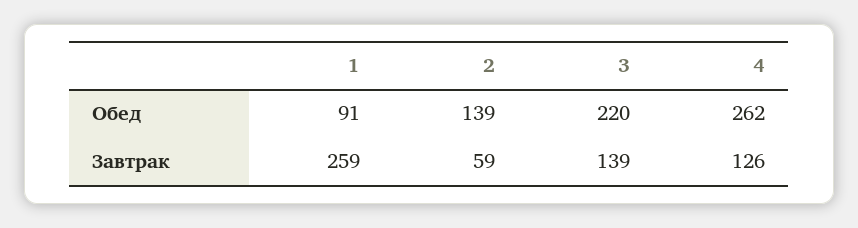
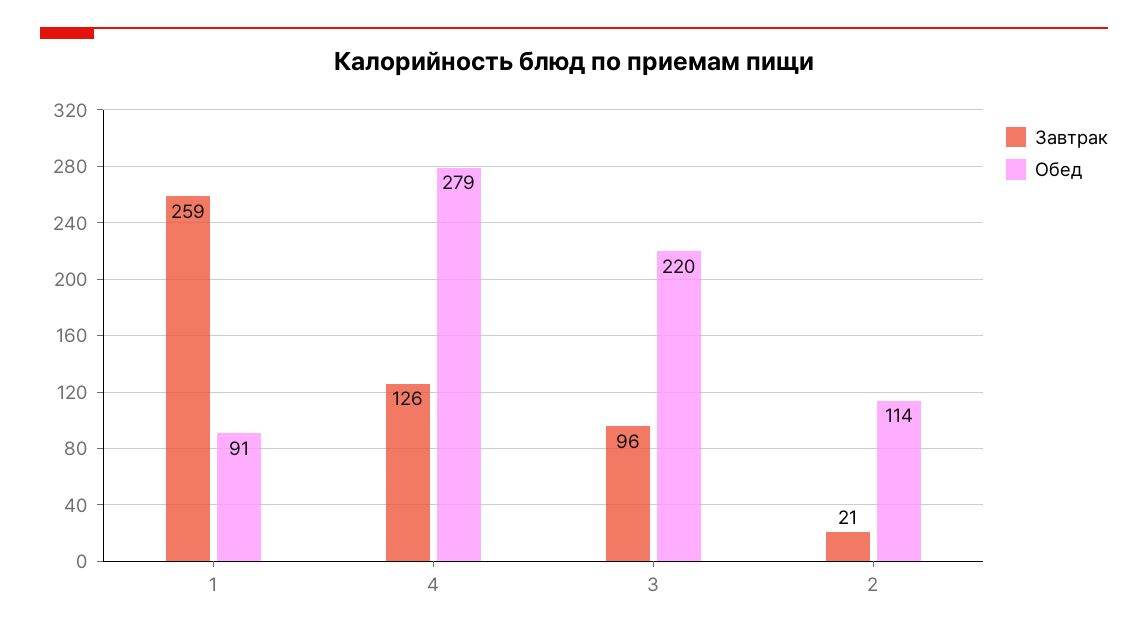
Обед, 2: 139 -> 114
Обед, 4: 262 -> 279
Завтрак, 2: 59 -> 21
Завтрак, 3: 139 -> 96

